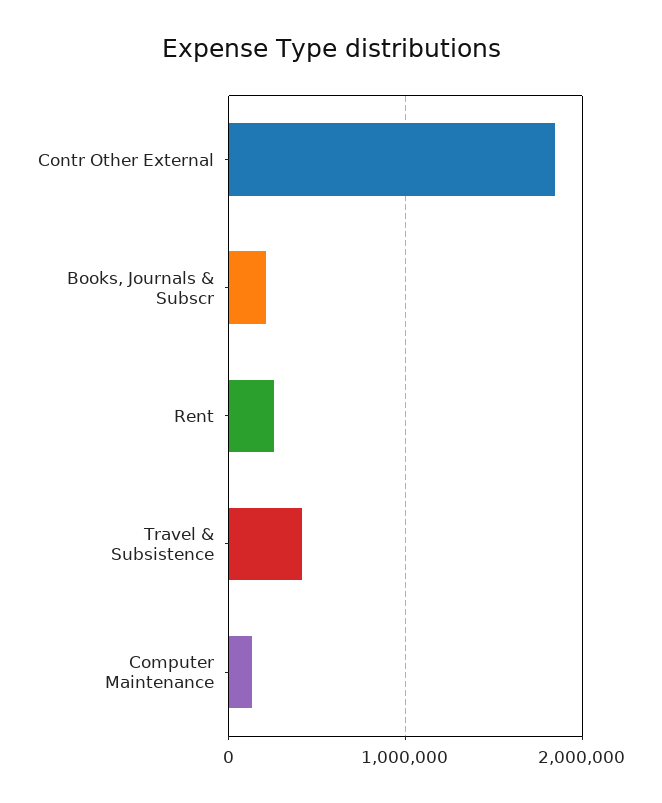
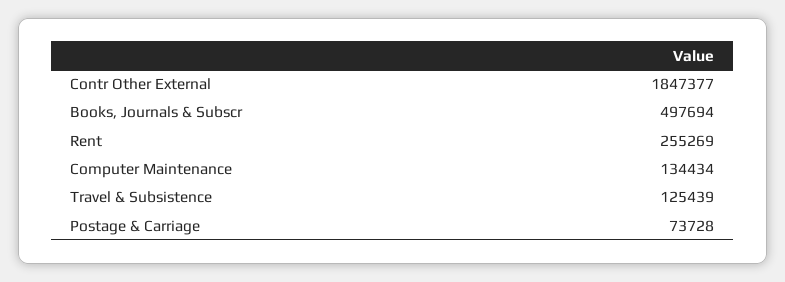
Books, Journals & Subscr: 200000 -> 497694
Travel & Subsistence: 400000 -> 125439
Postage & Carriage: none -> 73728

